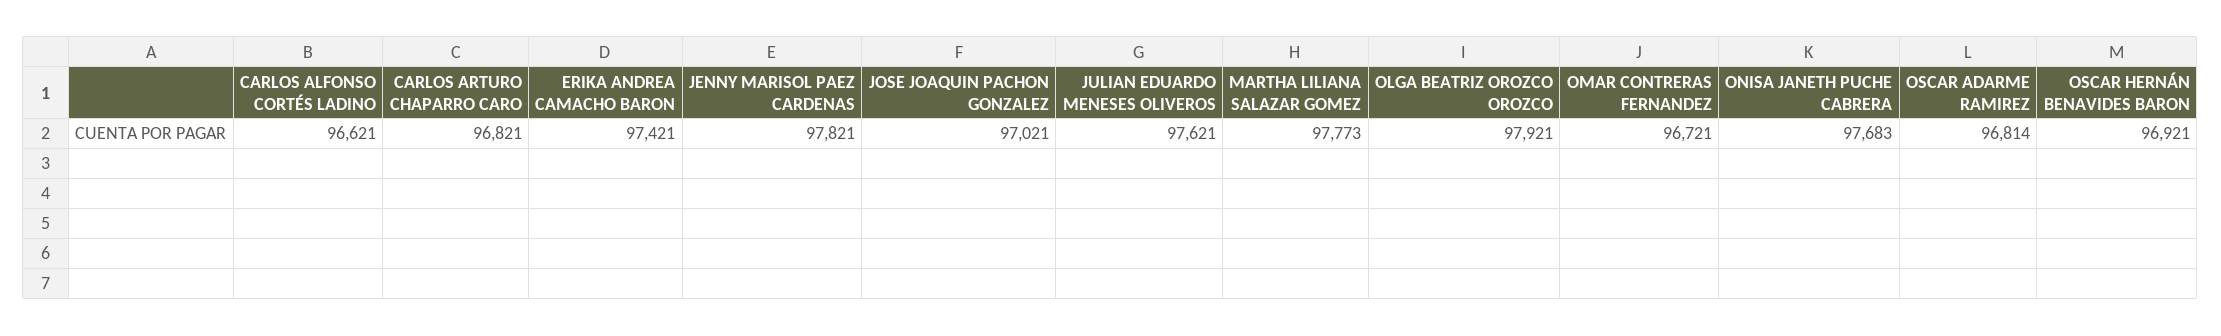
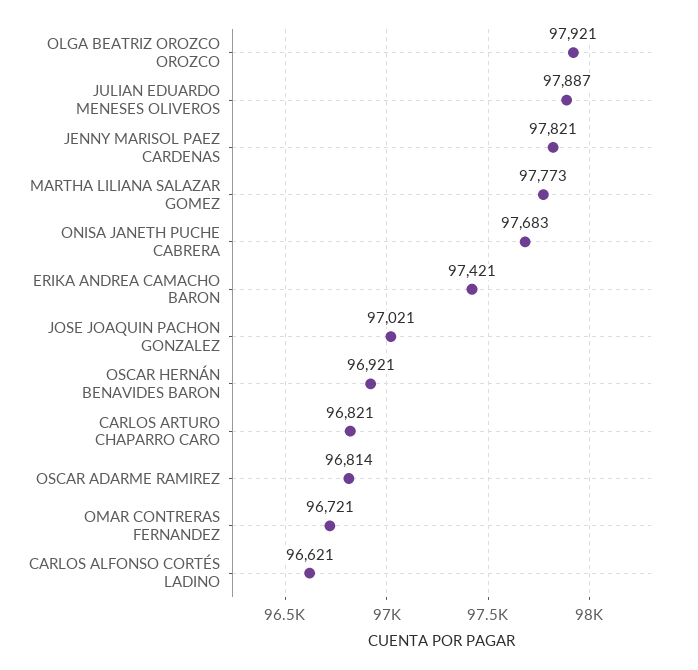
JULIAN EDUARDO MENESES OLIVEROS: 97621 -> 97887

